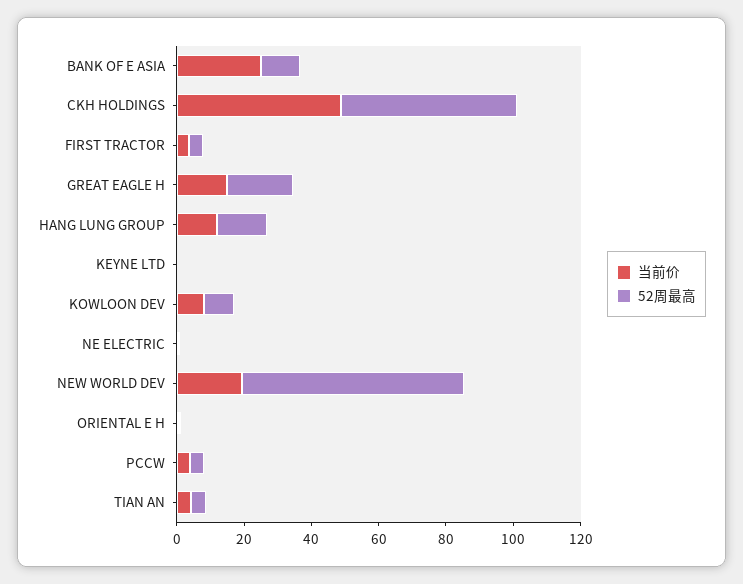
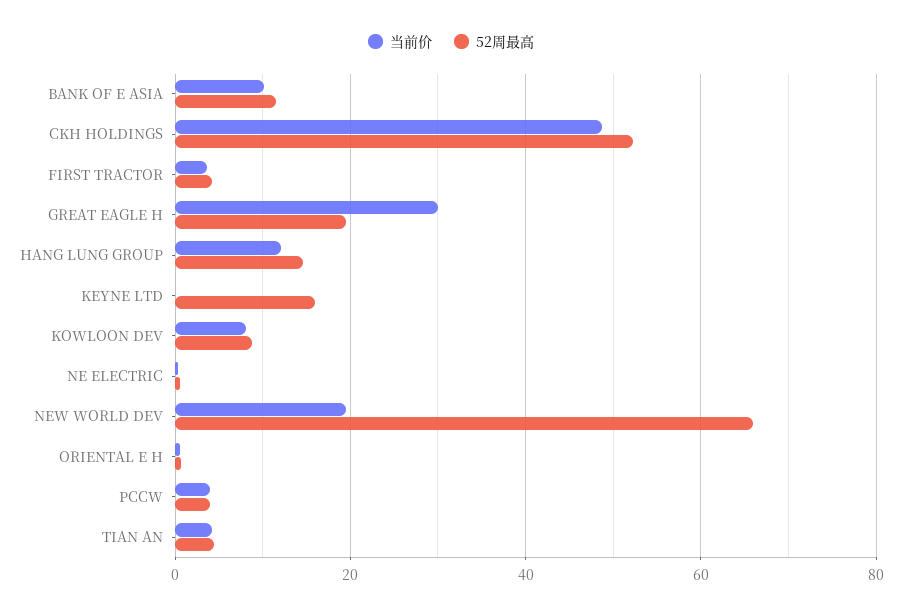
当前价, BANK OF E ASIA: 25 -> 10
当前价, GREAT EAGLE H: 15 -> 30
52周最高, KEYNE LTD: 0 -> 16

